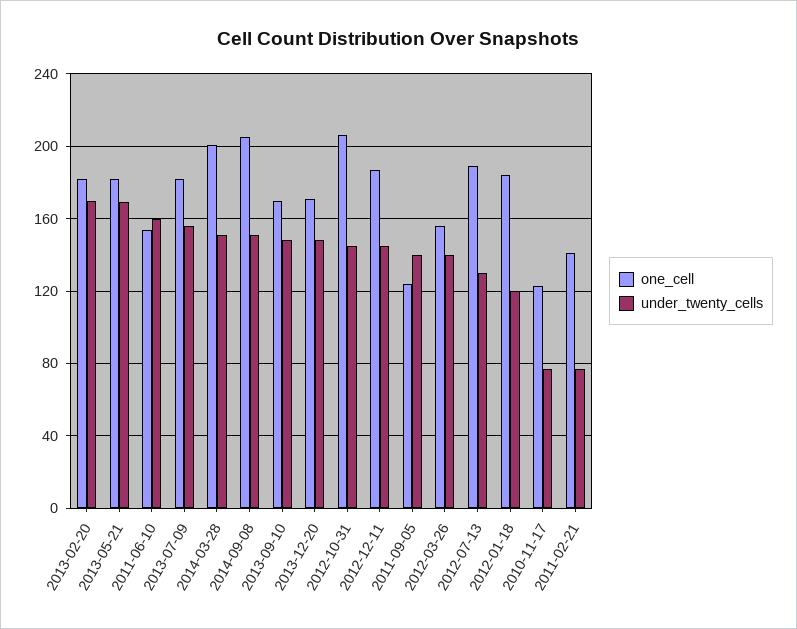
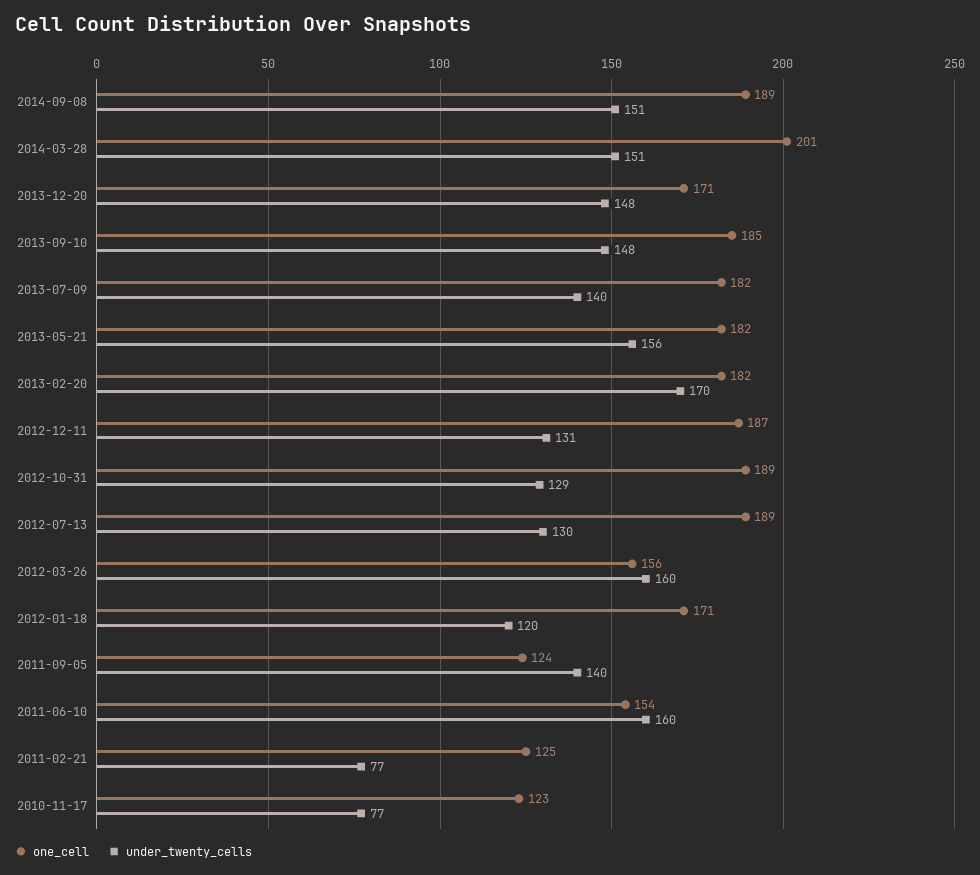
under_twenty_cells, 2013-05-21: 170 -> 156
under_twenty_cells, 2013-07-09: 155 -> 140
one_cell, 2014-09-08: 205 -> 189
one_cell, 2013-09-10: 170 -> 185
one_cell, 2012-10-31: 205 -> 189
under_twenty_cells, 2012-10-31: 145 -> 129
under_twenty_cells, 2012-12-11: 145 -> 131
under_twenty_cells, 2012-03-26: 140 -> 160
one_cell, 2012-01-18: 185 -> 171
one_cell, 2011-02-21: 140 -> 125

